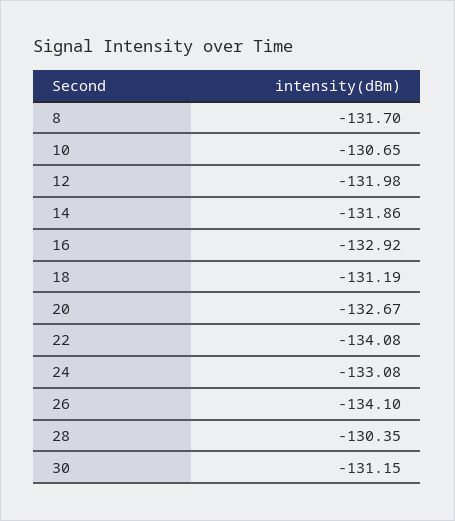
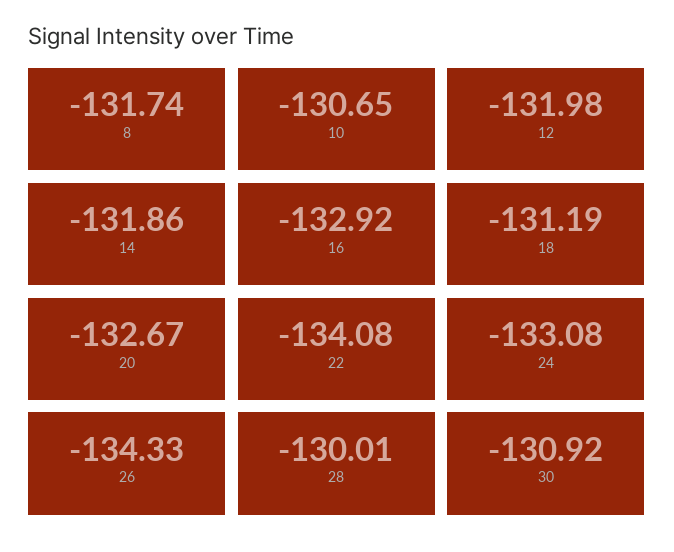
8: -131.7 -> -131.74
26: -134.1 -> -134.33
28: -130.35 -> -130.01
30: -131.15 -> -130.92

